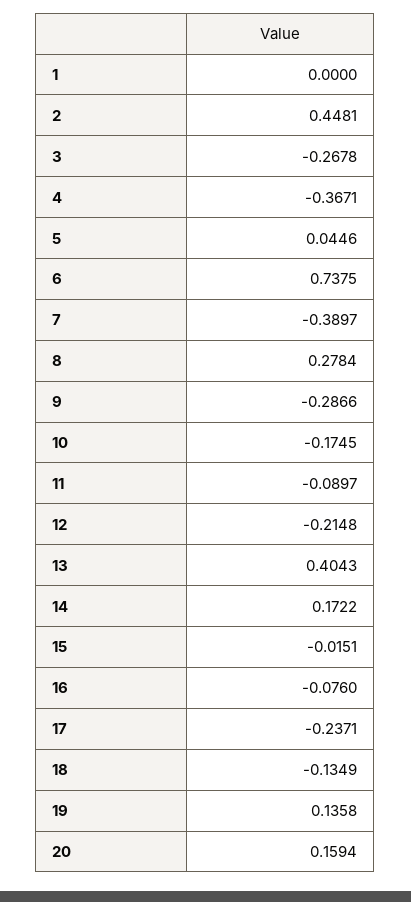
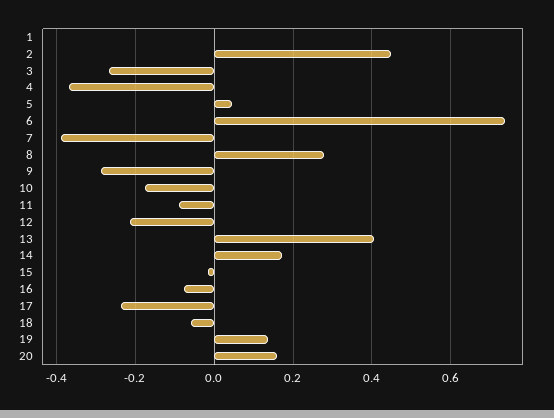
18: -0.1349 -> -0.06

